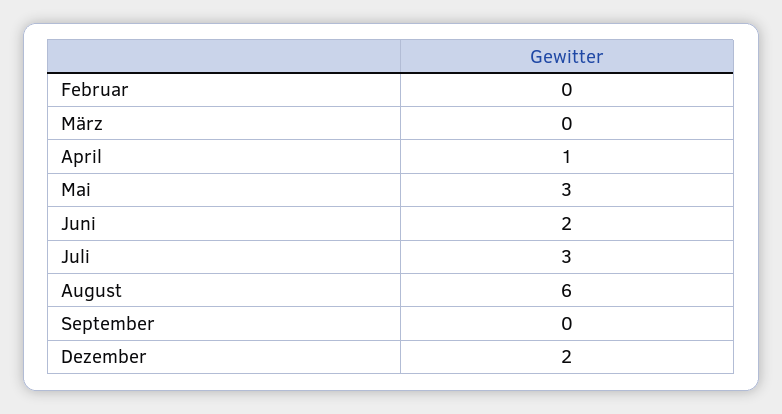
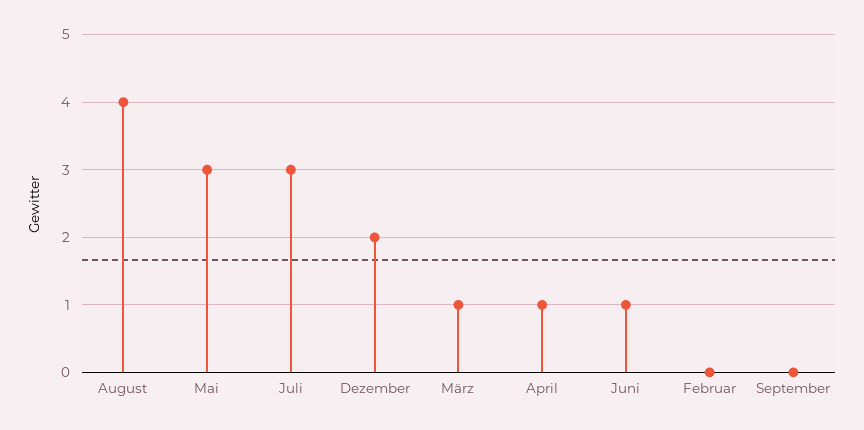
März: 0 -> 1
Juni: 2 -> 1
August: 6 -> 4

